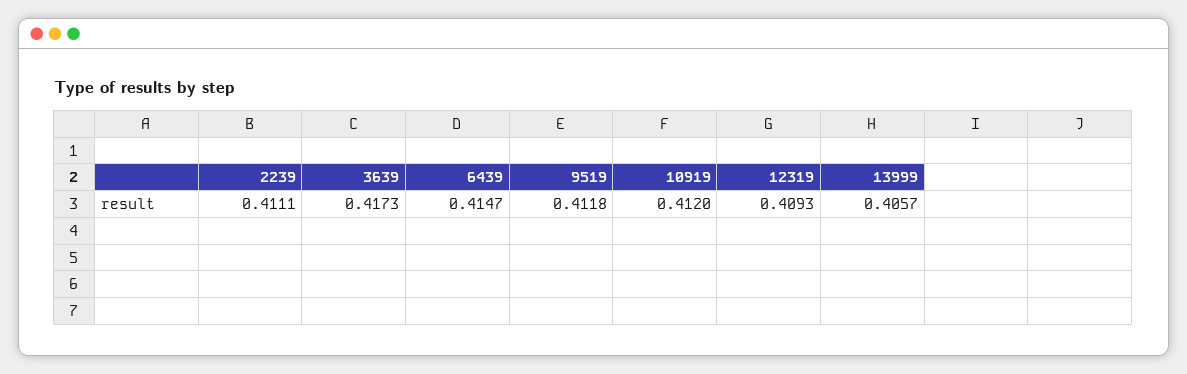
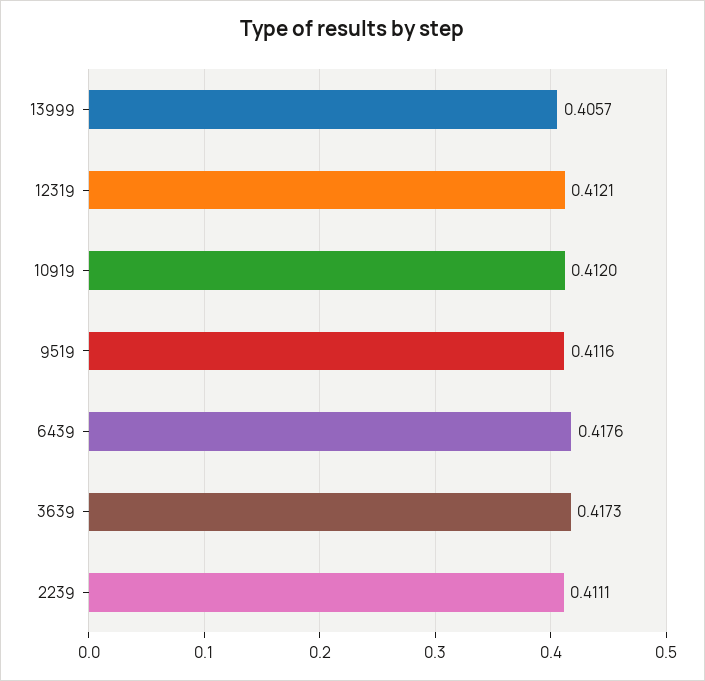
6439: 0.4147 -> 0.4176
9519: 0.4118 -> 0.4116
12319: 0.4093 -> 0.4121

